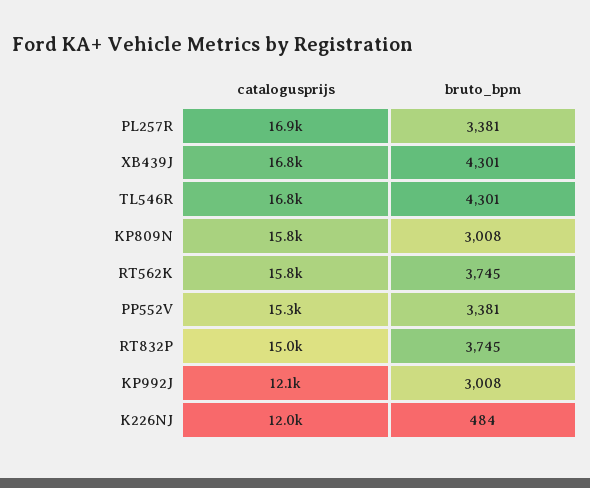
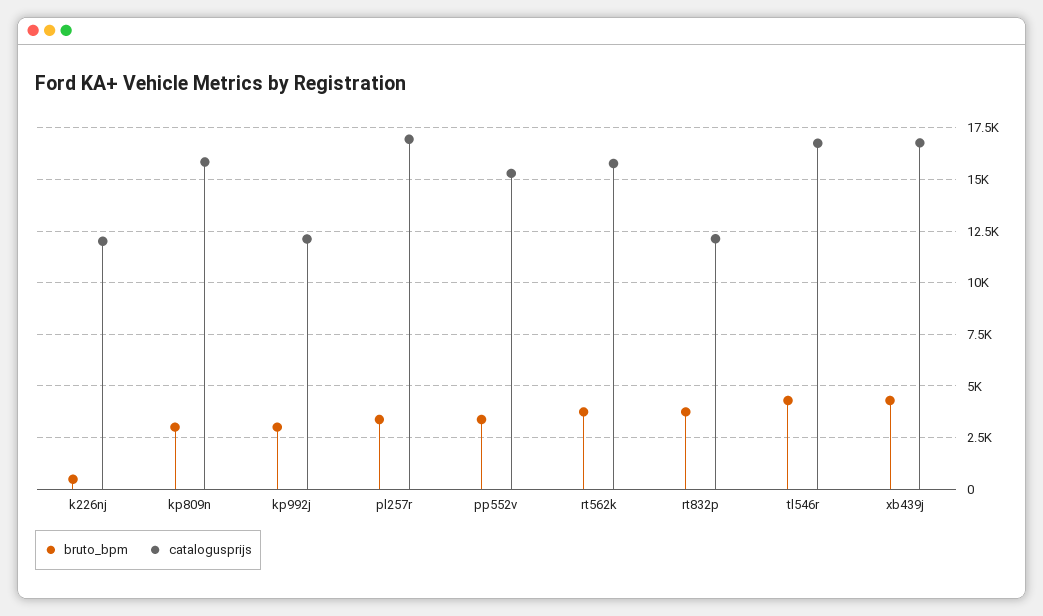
catalogusprijs, RT832P: 15000 -> 12000

